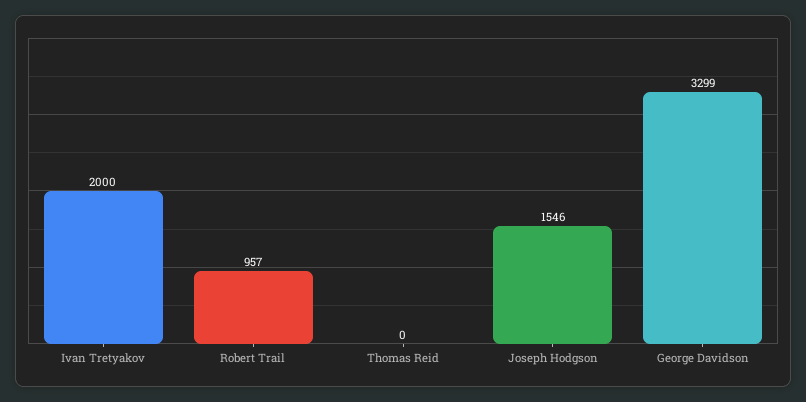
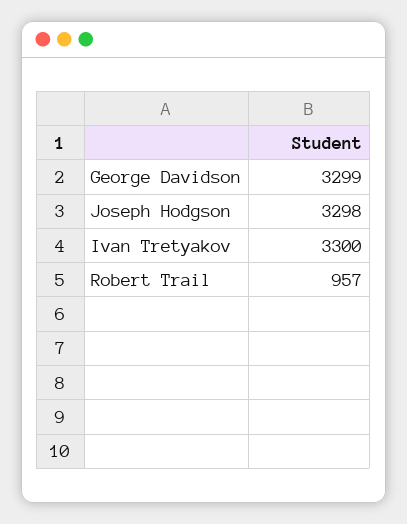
Ivan Tretyakov: 2000 -> 3300
Thomas Reid: 0 -> none
Joseph Hodgson: 1546 -> 3298

